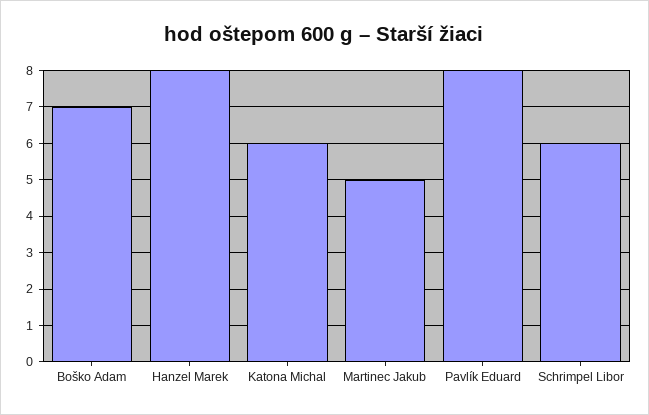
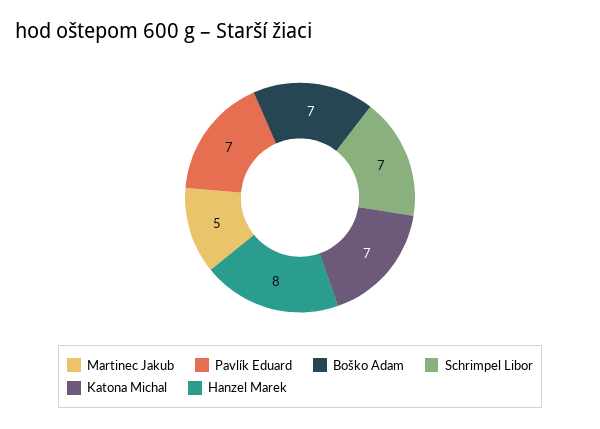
Katona Michal: 6 -> 7
Pavlík Eduard: 8 -> 7
Schrimpel Libor: 6 -> 7

